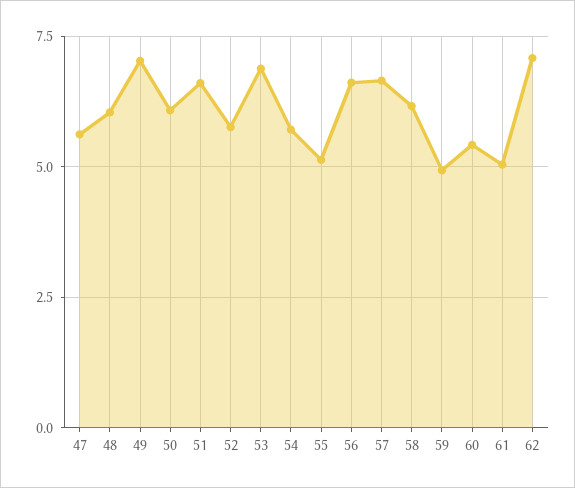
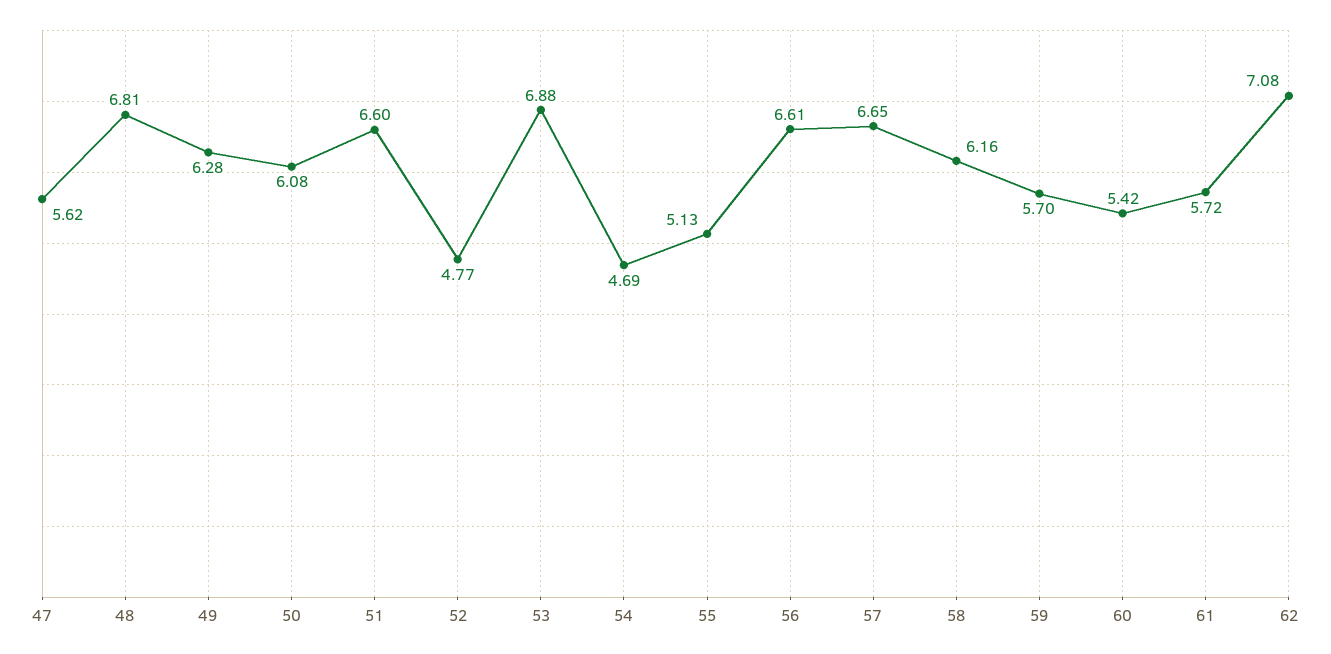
48: 6 -> 6.81
49: 7 -> 6.28
52: 5.75 -> 4.77
54: 5.75 -> 4.69
59: 5 -> 5.7
61: 5 -> 5.72

